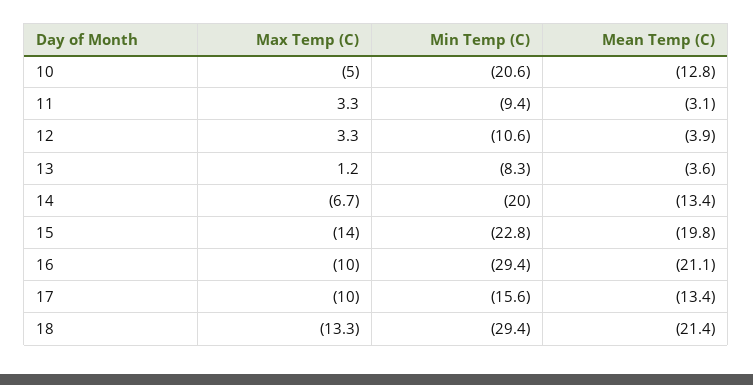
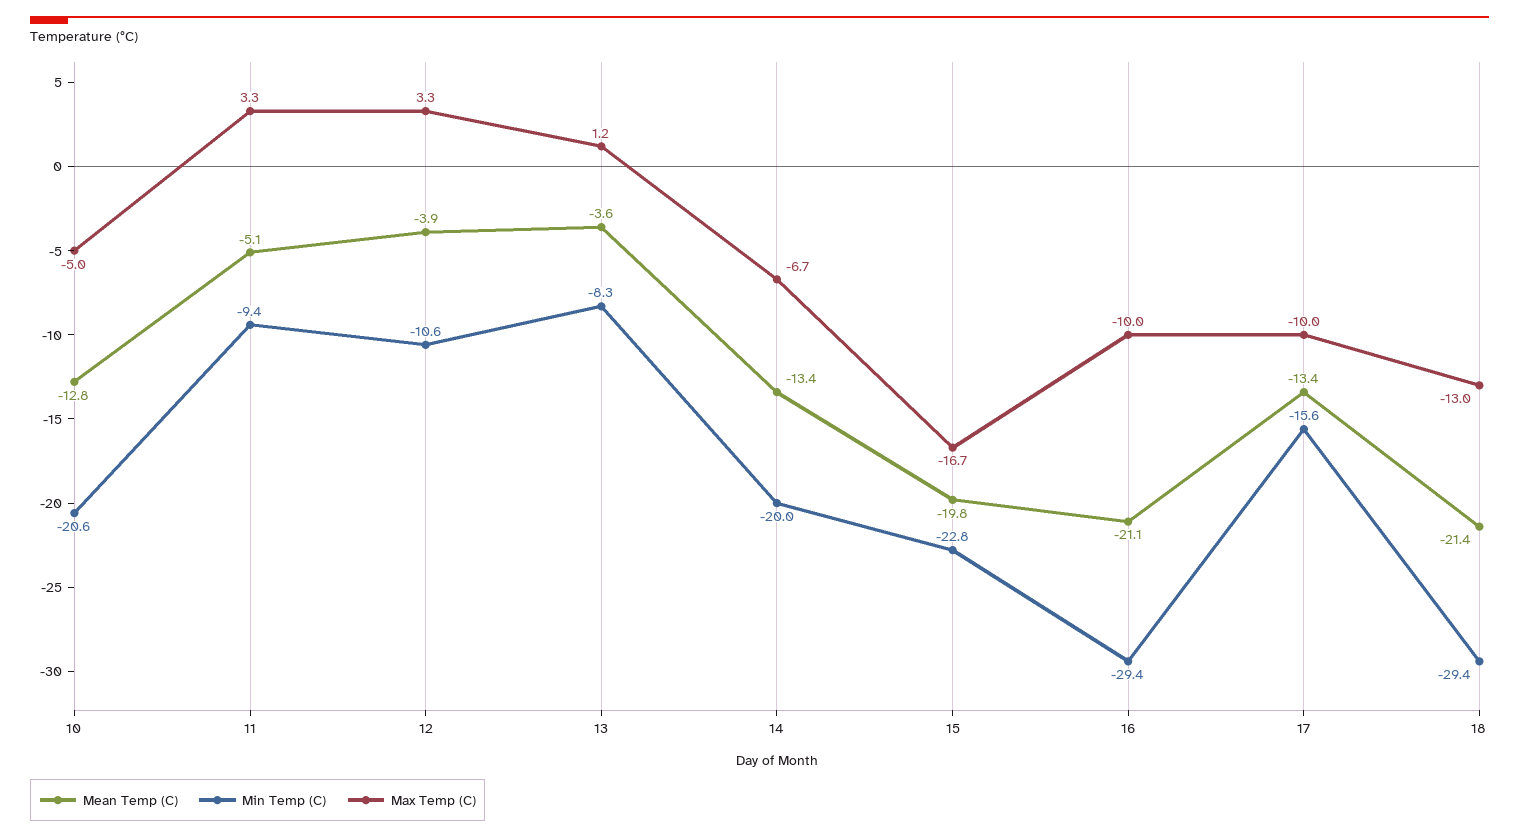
Mean Temp (C), 11: -3.1 -> -5.1
Max Temp (C), 15: -14 -> -16.7
Max Temp (C), 18: -13.3 -> -13

